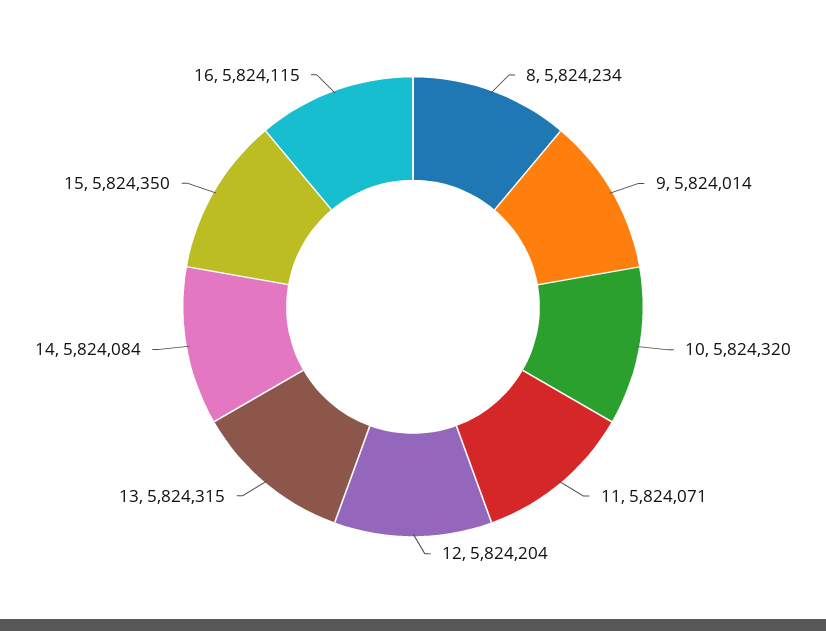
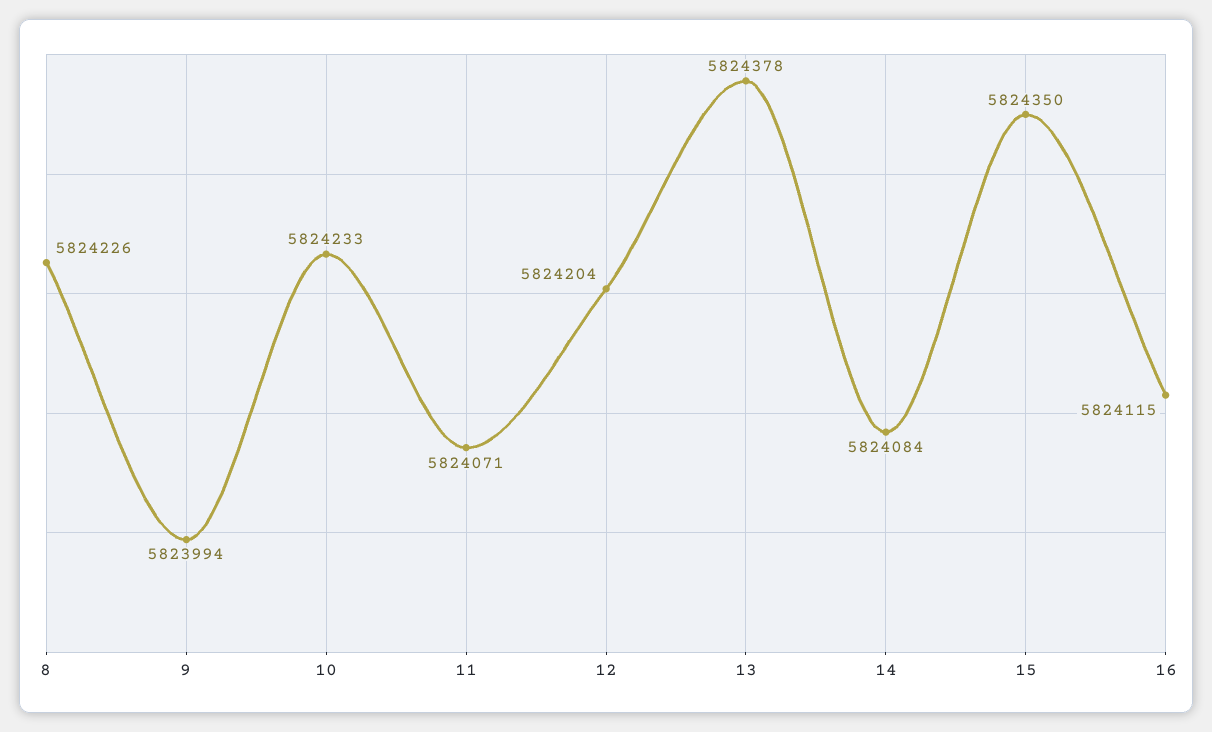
8: 5824234 -> 5824226
9: 5824014 -> 5823994
10: 5824320 -> 5824233
13: 5824315 -> 5824378

